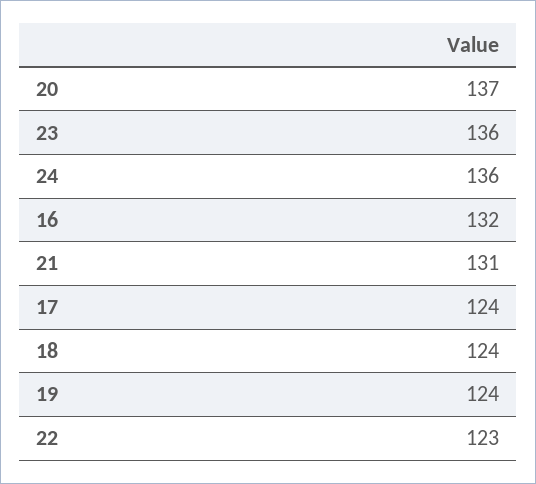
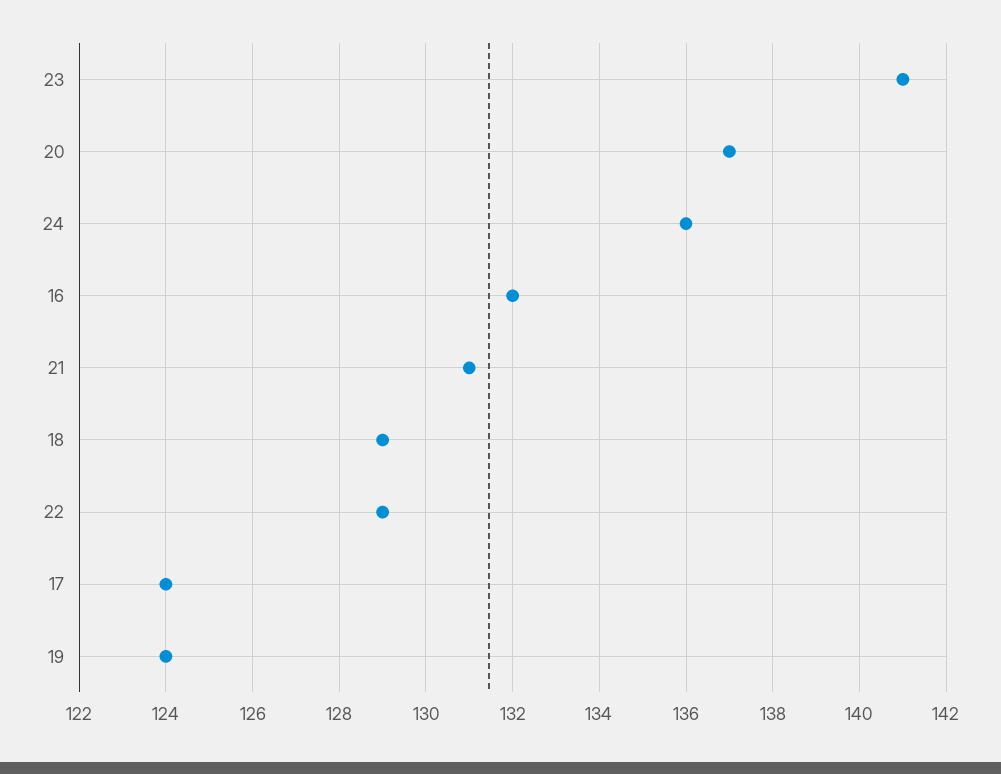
23: 136 -> 141
18: 124 -> 129
22: 123 -> 129

